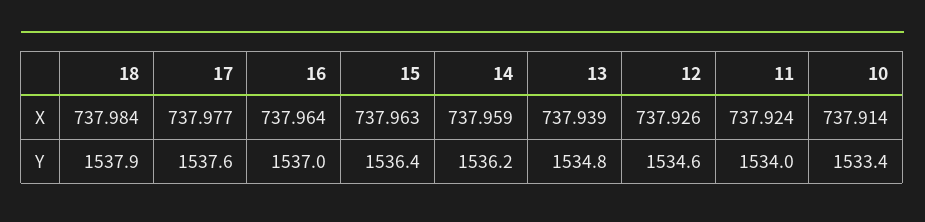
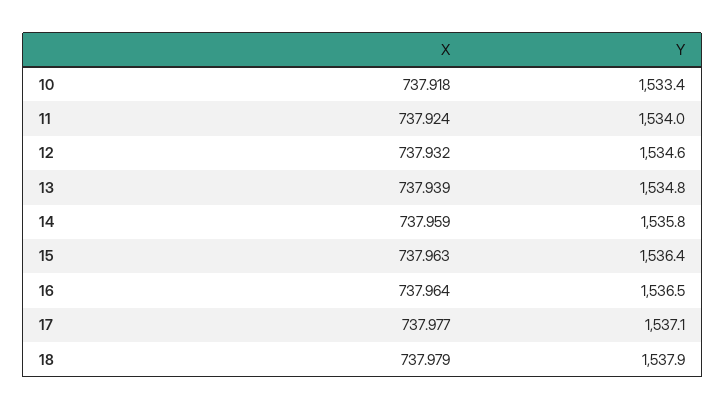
18, X: 737.984 -> 737.979
12, X: 737.926 -> 737.932
10, X: 737.914 -> 737.918
17, Y: 1537.6 -> 1537.1
16, Y: 1537 -> 1536.5
14, Y: 1536.2 -> 1535.8

